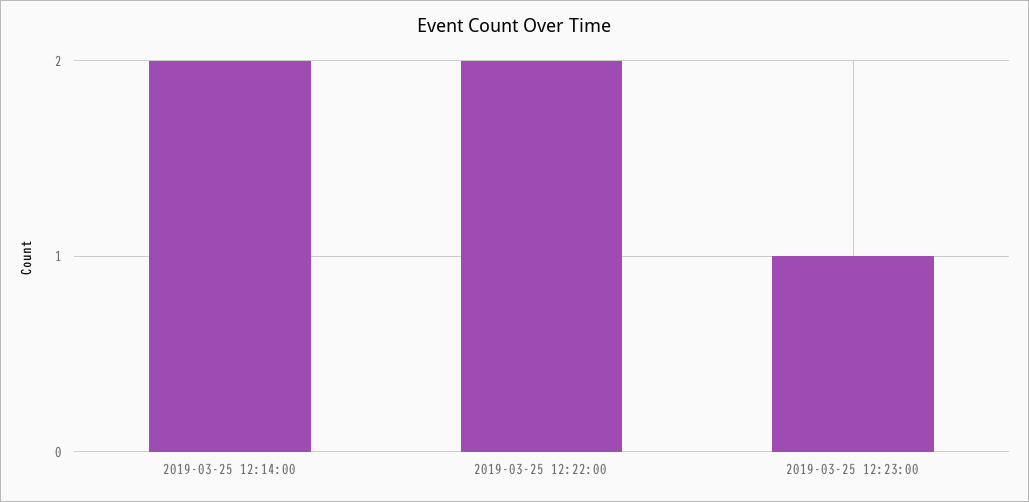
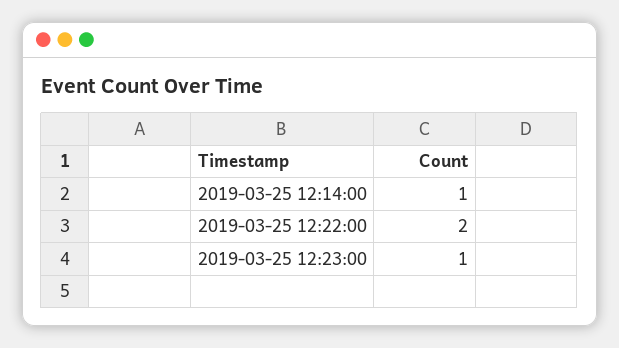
2019-03-25 12:14:00: 2 -> 1

